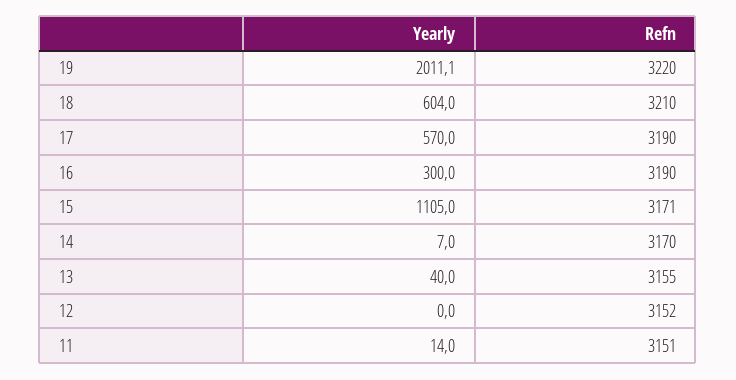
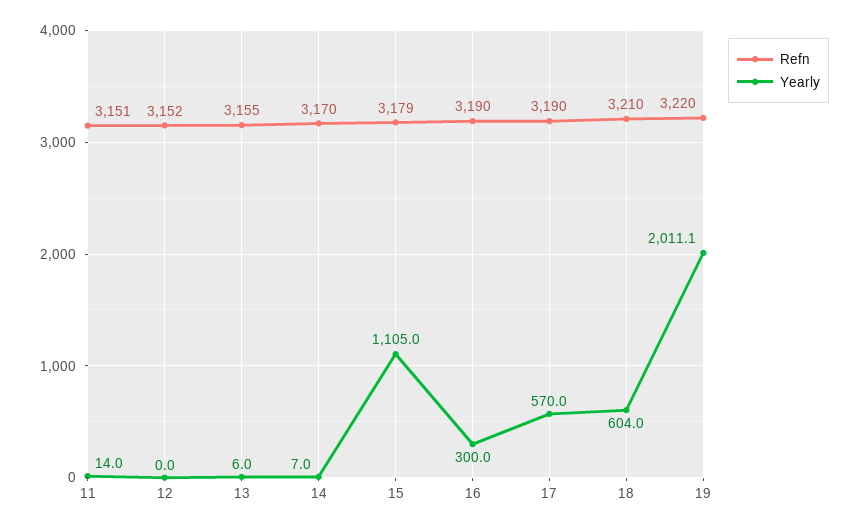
Refn, 15: 3171 -> 3179
Yearly, 13: 40 -> 6

